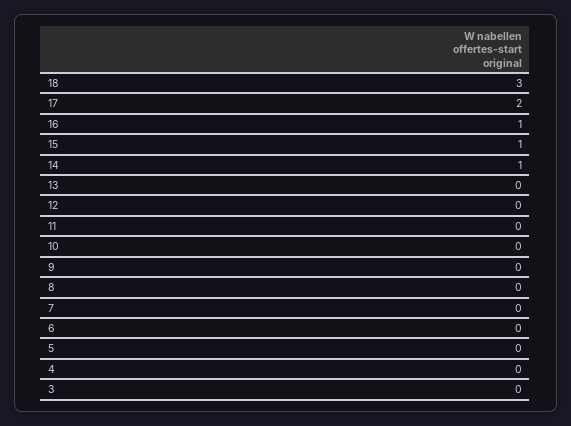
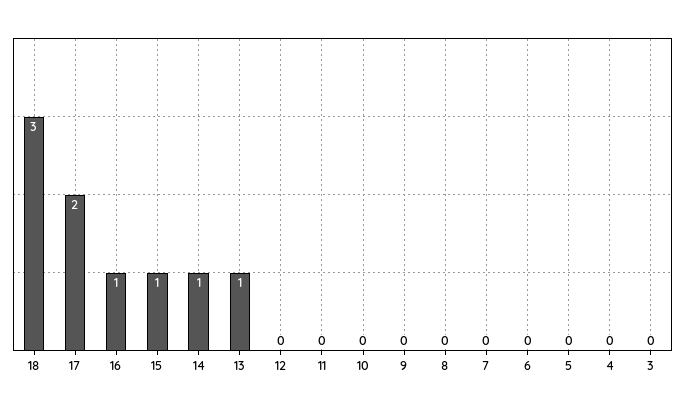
13: 0 -> 1

